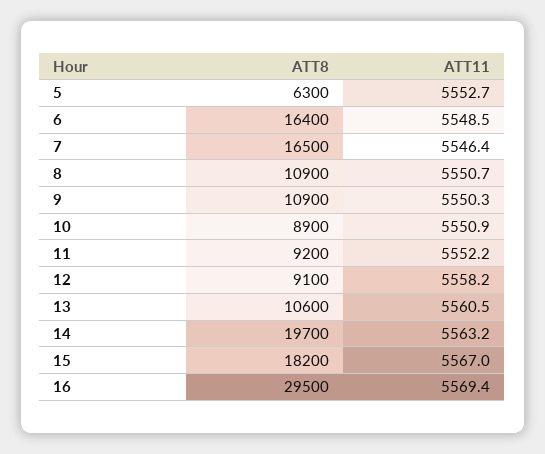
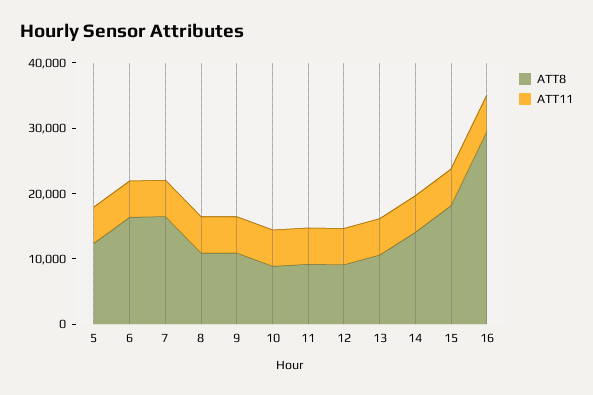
ATT8, 5: 6300 -> 12000
ATT8, 14: 19700 -> 14000

